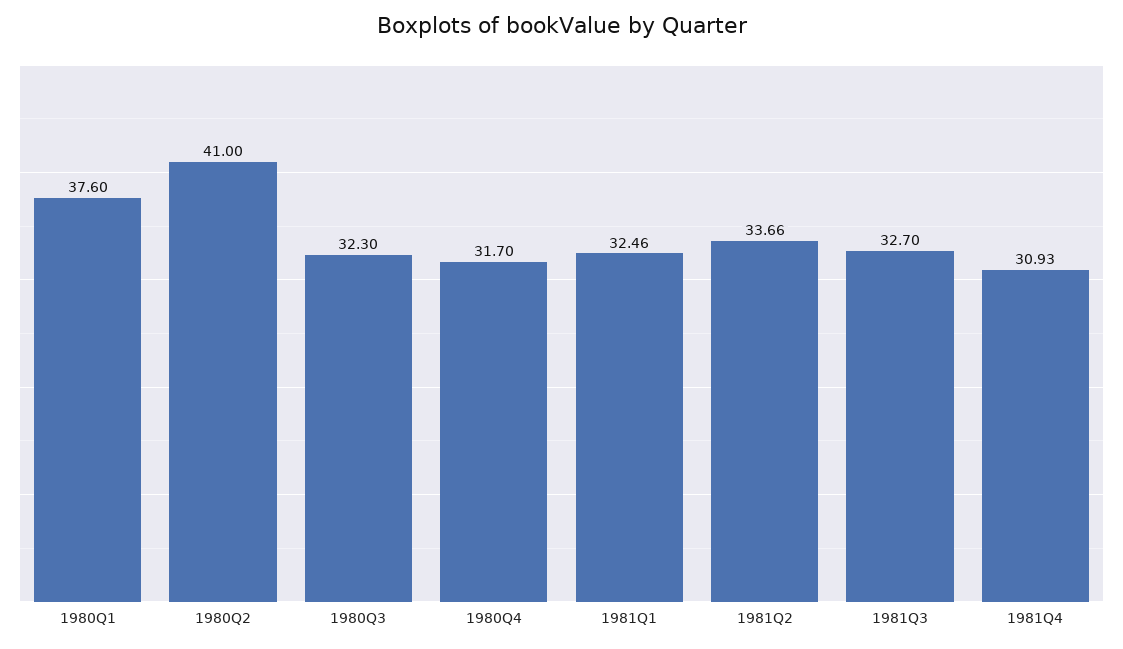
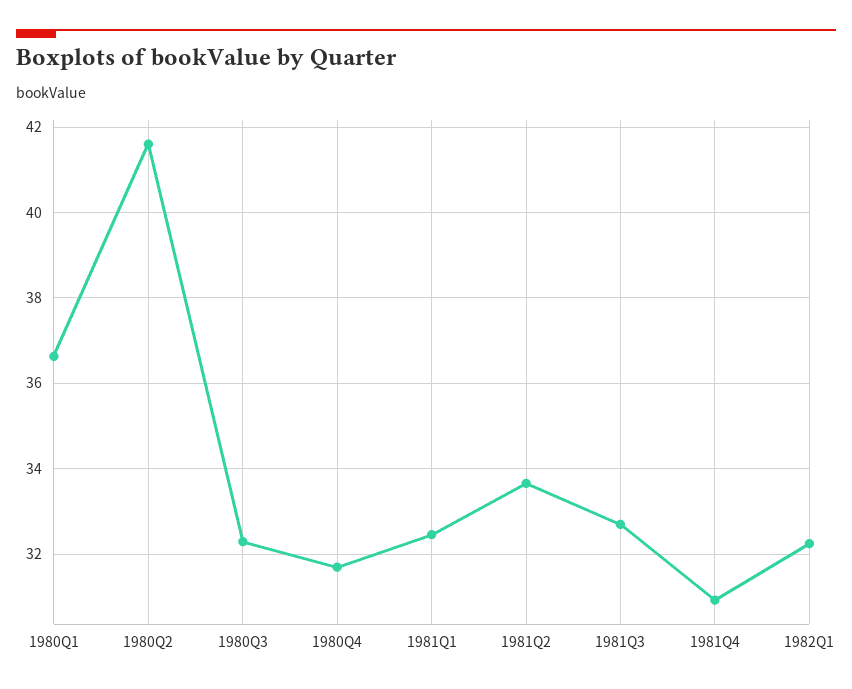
1980Q1: 37.6 -> 36.6
1980Q2: 41 -> 41.6
1982Q1: none -> 32.2

